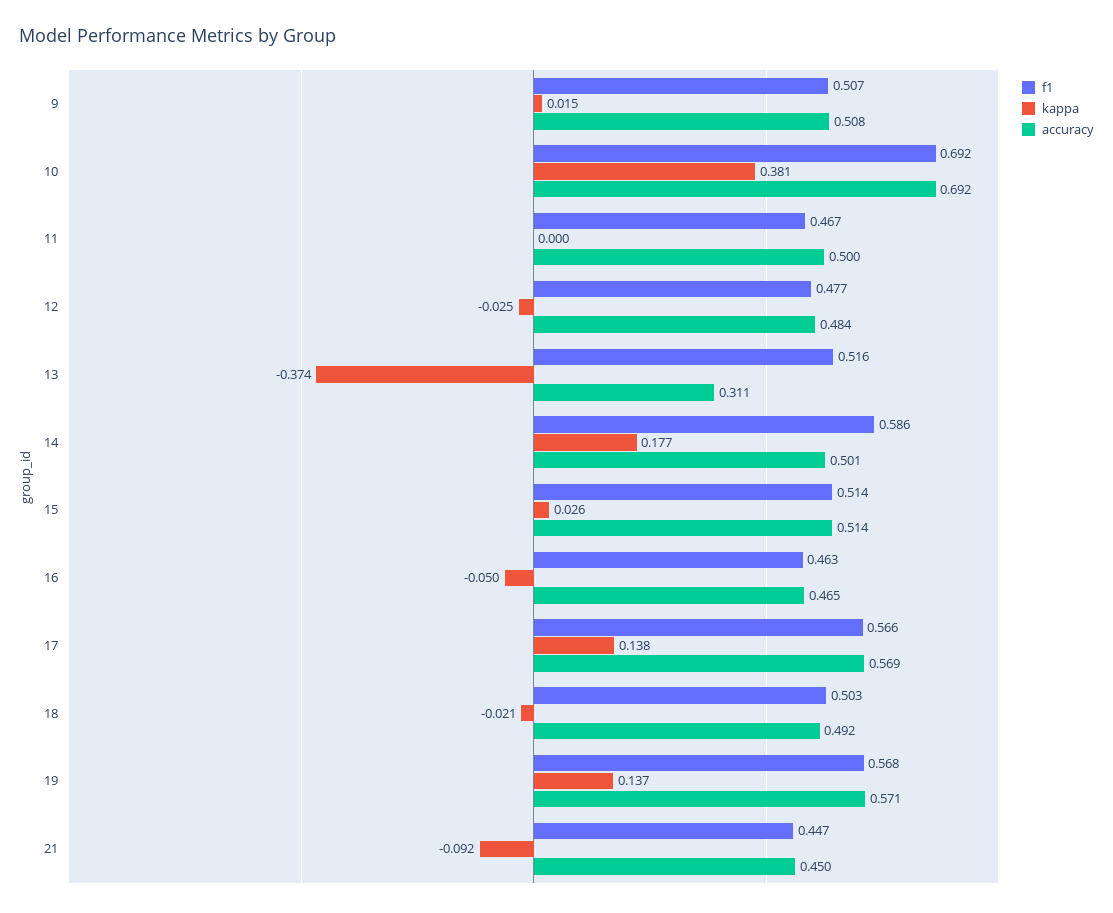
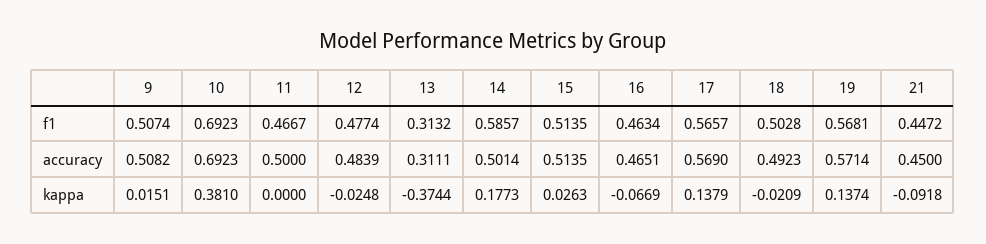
f1, 13: 0.516 -> 0.3132
kappa, 16: -0.05 -> -0.0669

